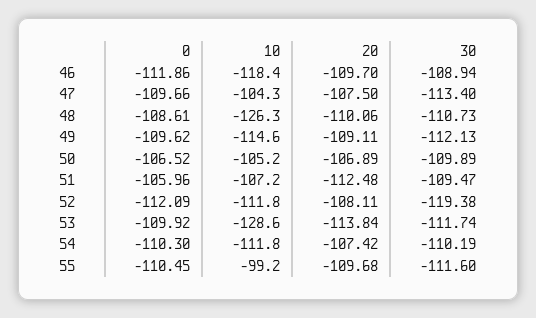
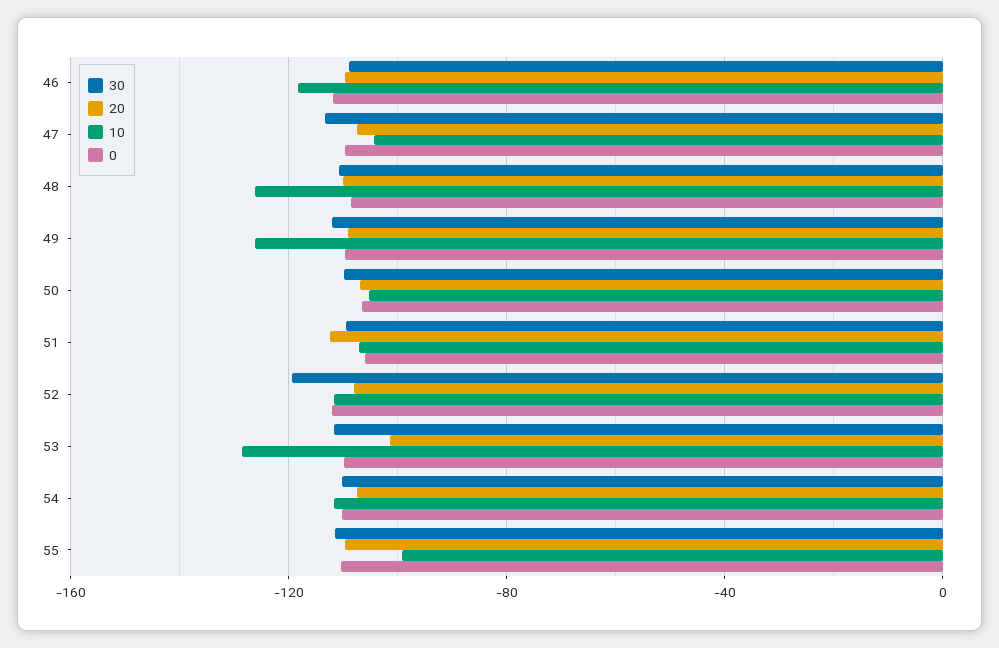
10, 49: -114.6 -> -125
20, 53: -113.84 -> -100

